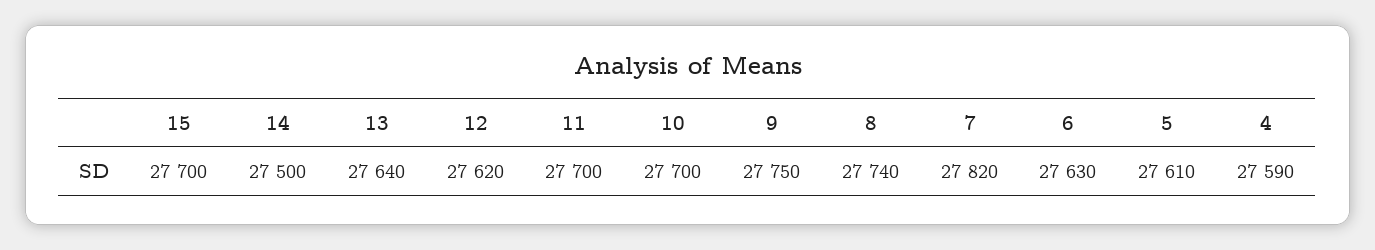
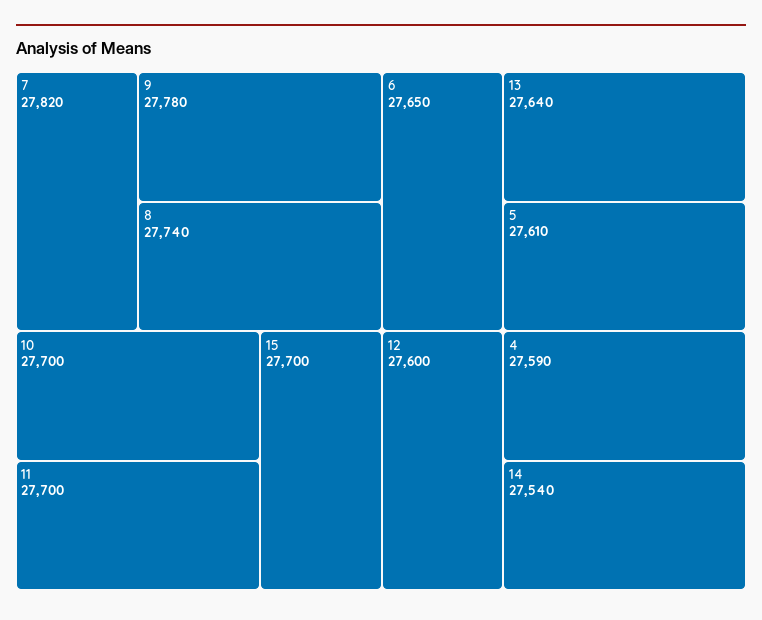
14: 27500 -> 27540
12: 27620 -> 27600
9: 27750 -> 27780
6: 27630 -> 27650

